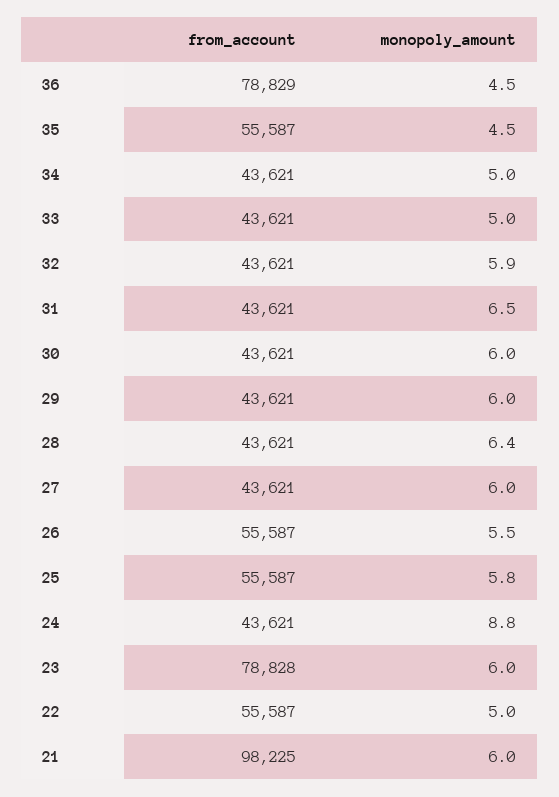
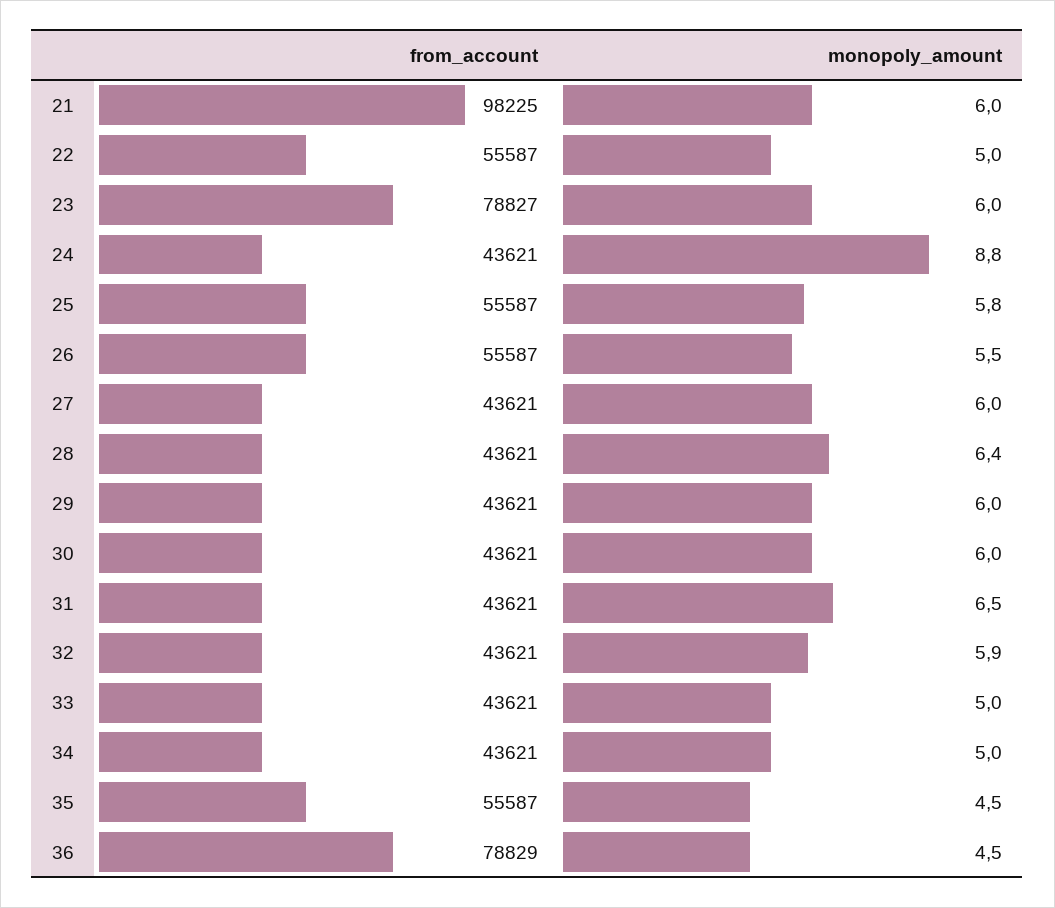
from_account, 23: 78828 -> 78827

